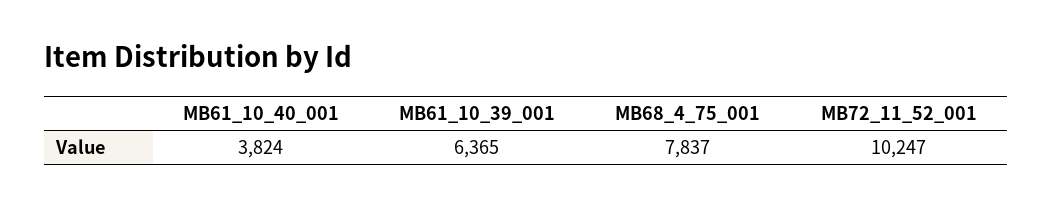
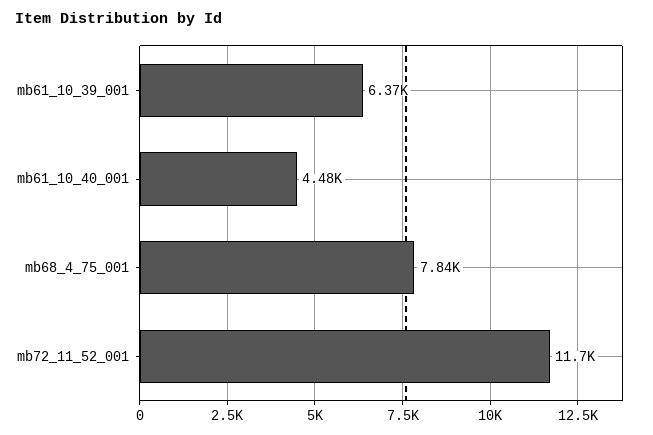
MB61_10_40_001: 3824 -> 4480
MB72_11_52_001: 10247 -> 11700

